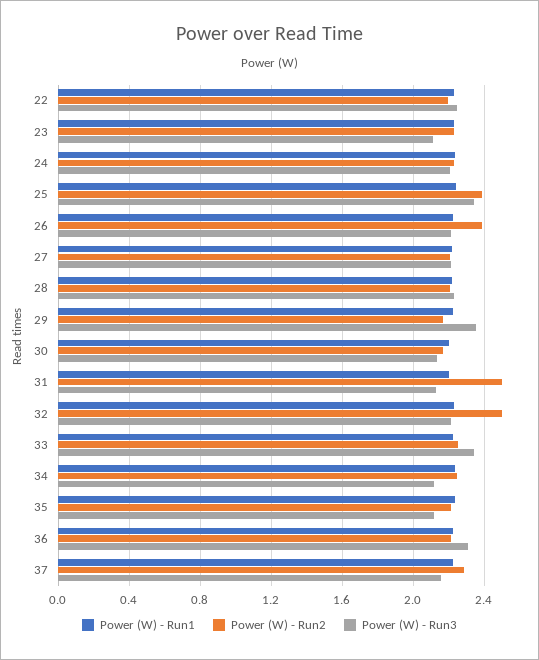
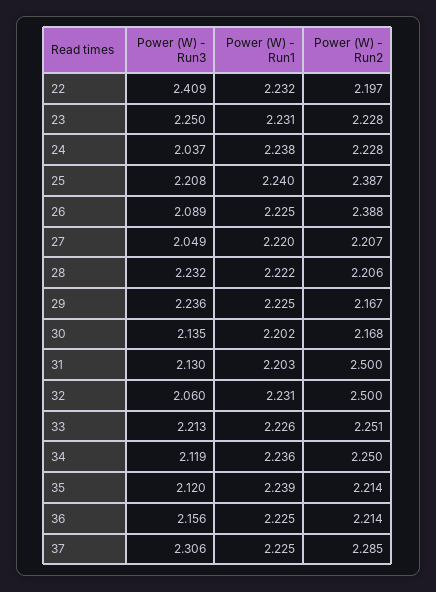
Power (W) - Run3, 22: 2.25 -> 2.409
Power (W) - Run3, 23: 2.1 -> 2.25
Power (W) - Run3, 24: 2.2 -> 2.037
Power (W) - Run3, 25: 2.35 -> 2.208
Power (W) - Run3, 26: 2.2 -> 2.089
Power (W) - Run3, 27: 2.2 -> 2.049
Power (W) - Run3, 29: 2.35 -> 2.236
Power (W) - Run3, 32: 2.2 -> 2.06
Power (W) - Run3, 33: 2.35 -> 2.213
Power (W) - Run3, 36: 2.3 -> 2.156
Power (W) - Run3, 37: 2.15 -> 2.306

